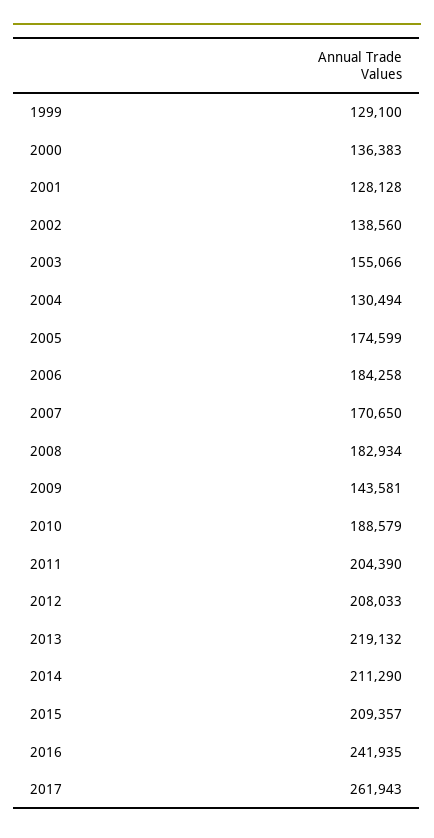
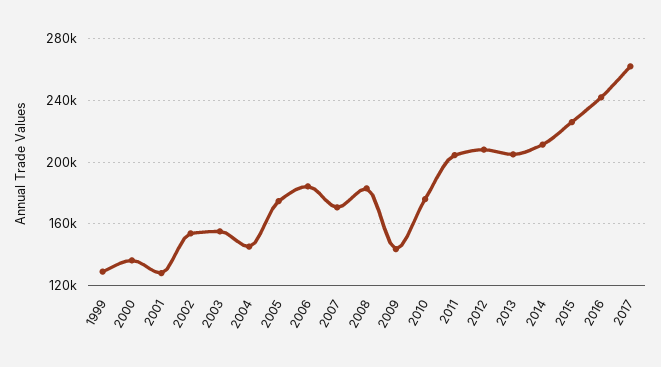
2002: 138560 -> 155000
2004: 130494 -> 145000
2010: 188579 -> 175000
2013: 219132 -> 205000
2015: 209357 -> 225000

